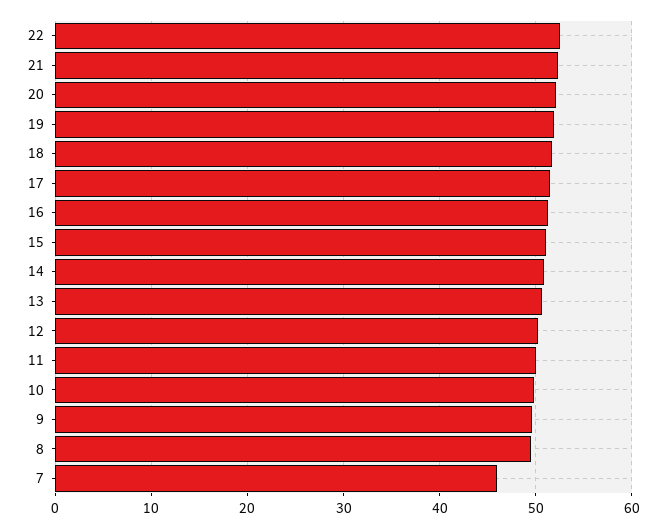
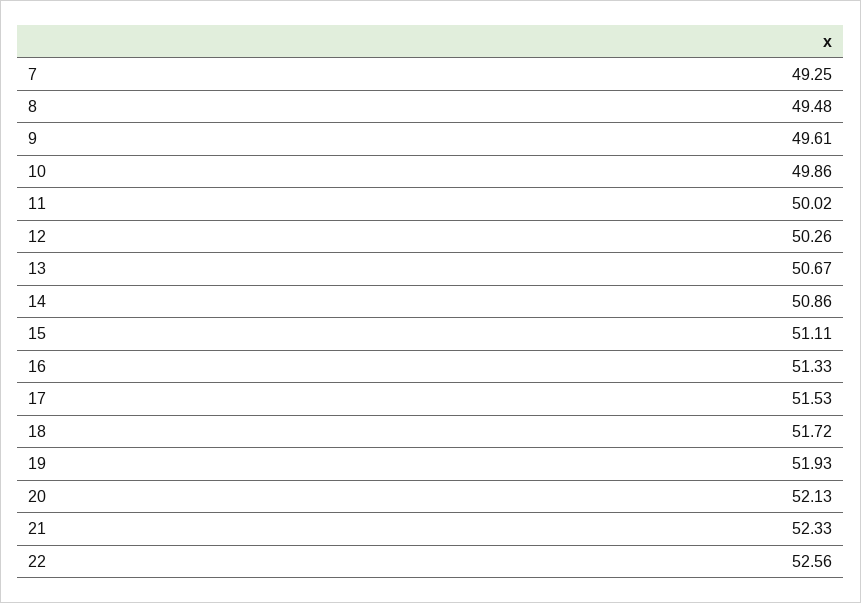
7: 46 -> 49.25

